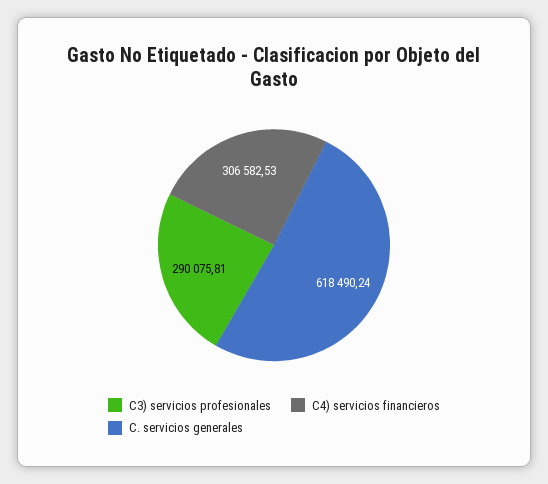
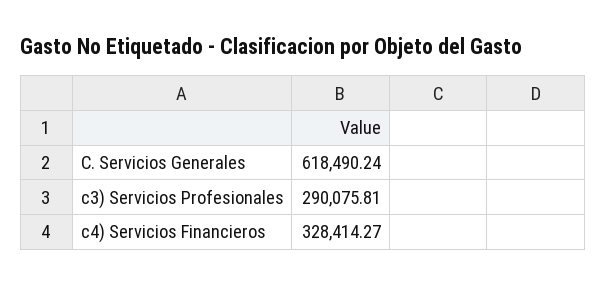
C4) servicios financieros: 306582.53 -> 328414.27

